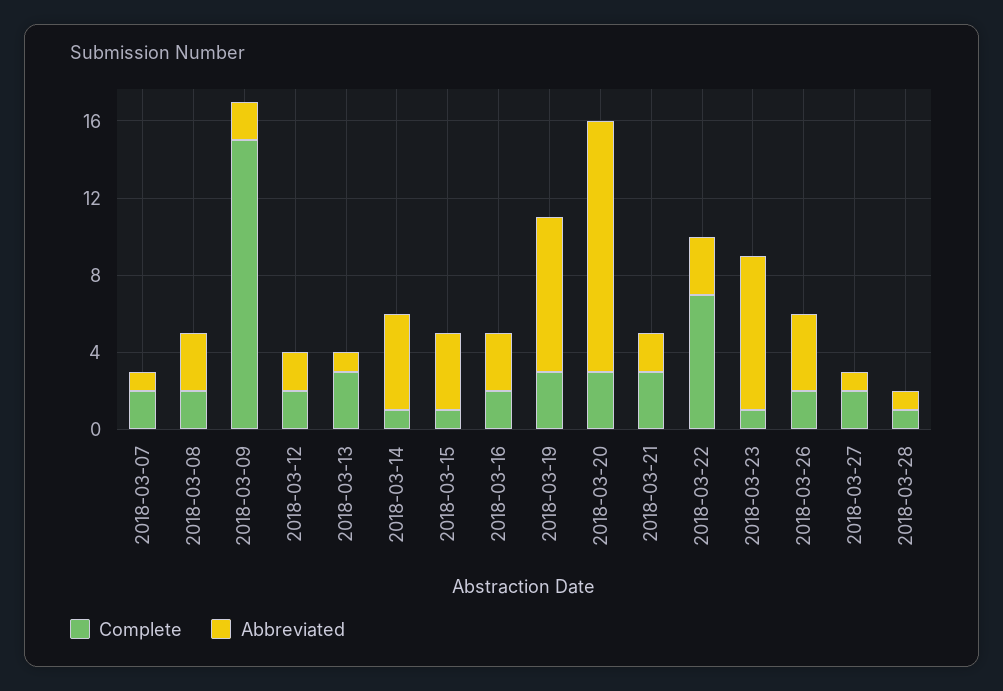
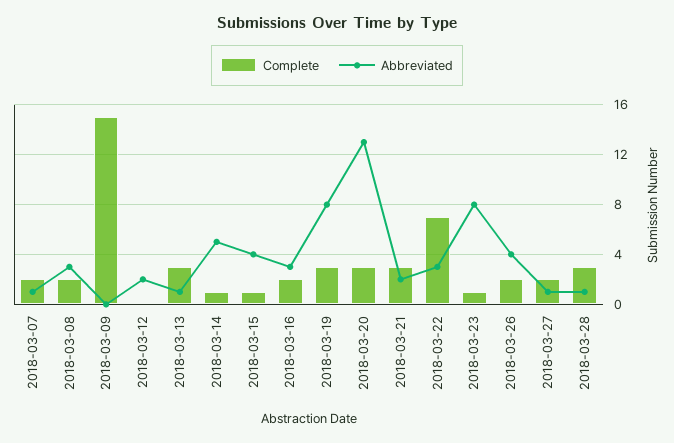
Abbreviated, 2018-03-09: 2 -> 0
Complete, 2018-03-12: 2 -> 0
Complete, 2018-03-28: 1 -> 3

